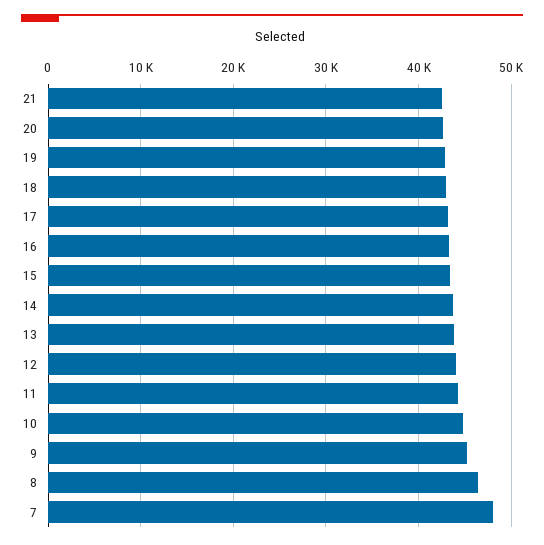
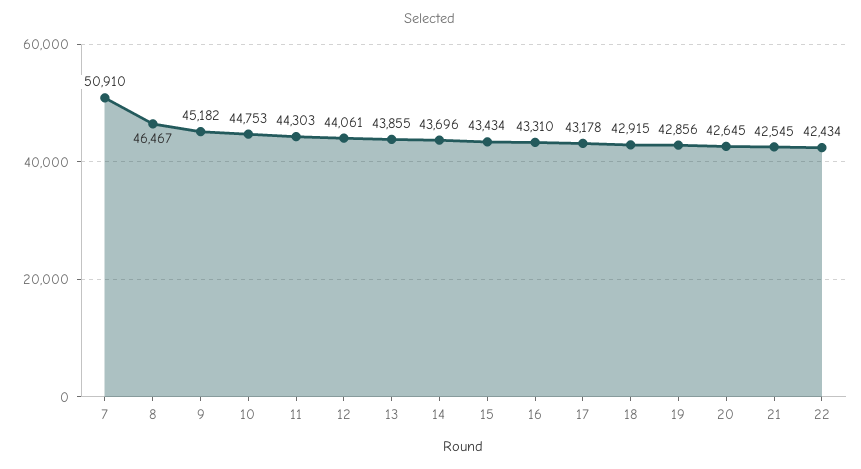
7: 48000 -> 50910
22: none -> 42434

